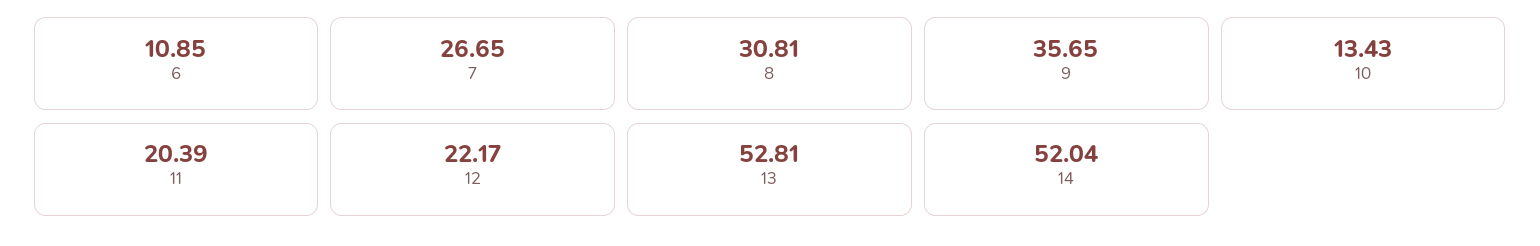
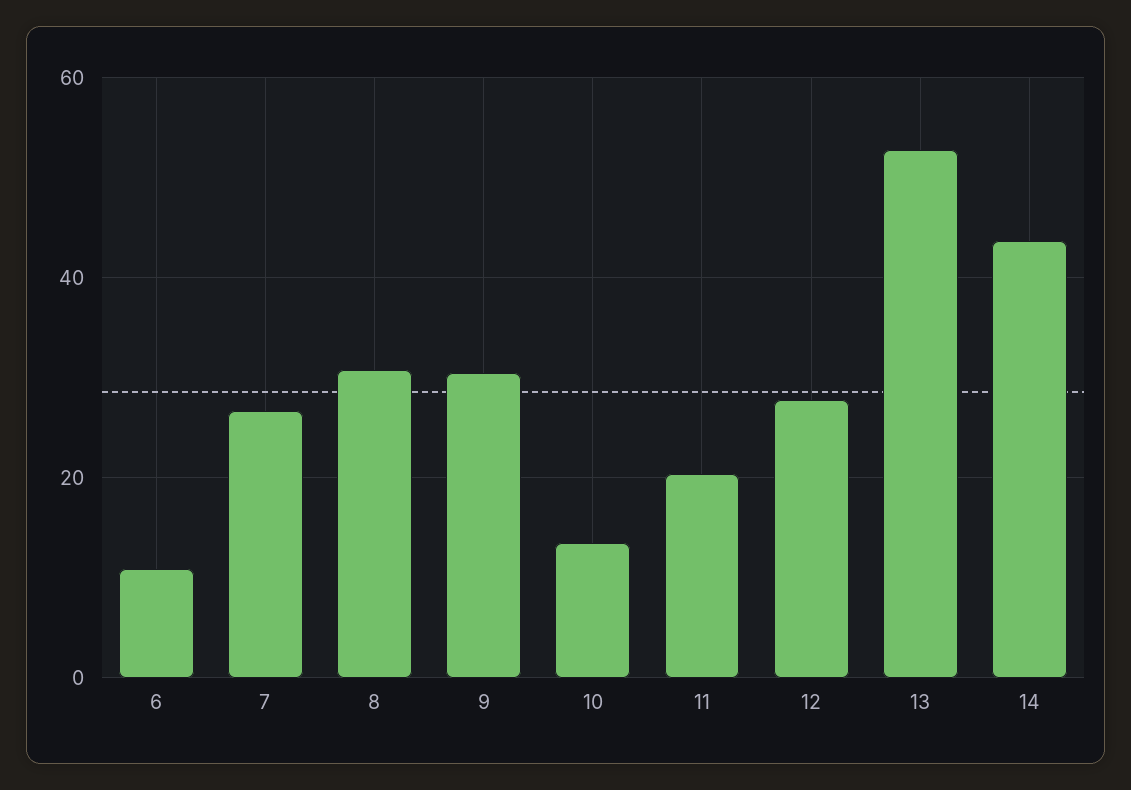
9: 35.65 -> 30
12: 22.17 -> 28
14: 52.04 -> 44

